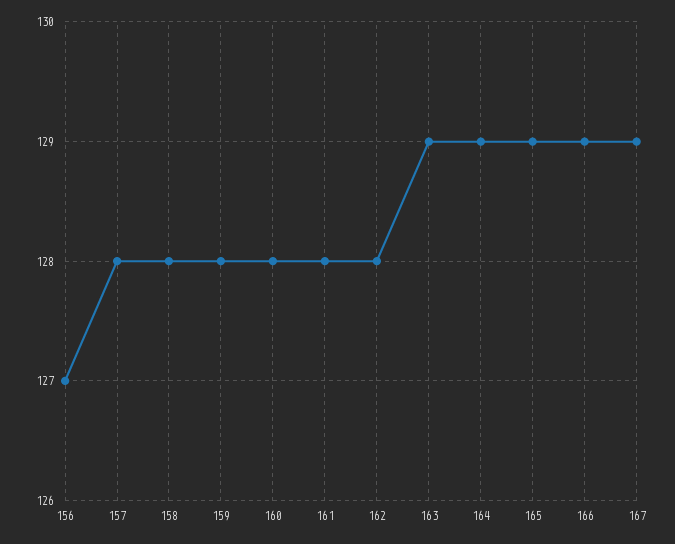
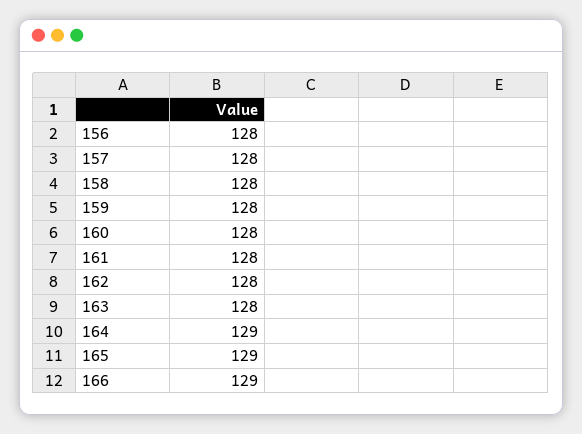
156: 127 -> 128
163: 129 -> 128
167: 129 -> none

